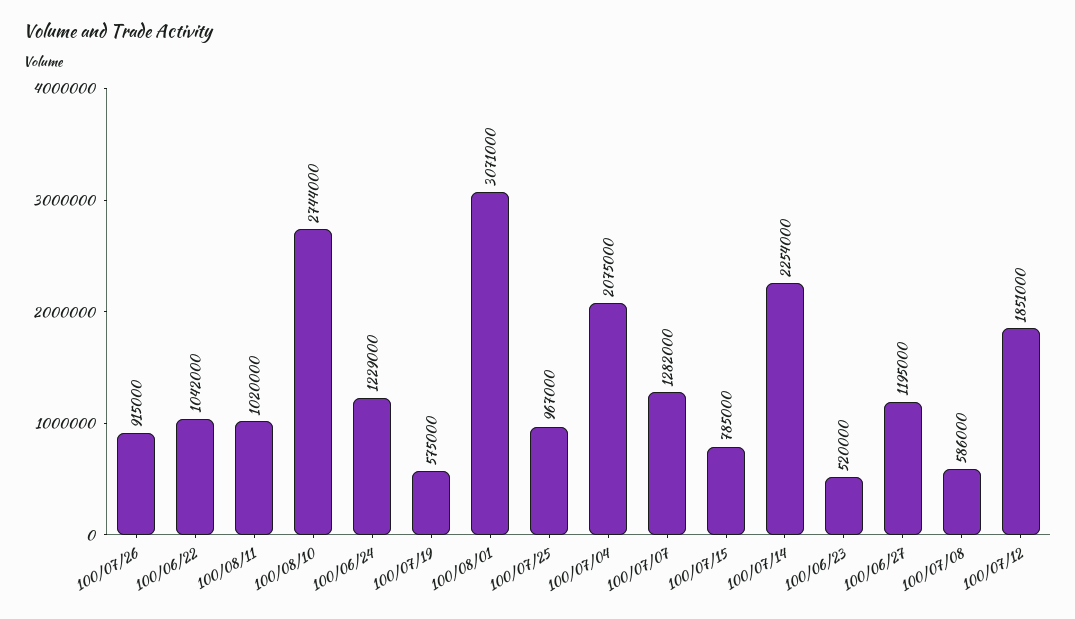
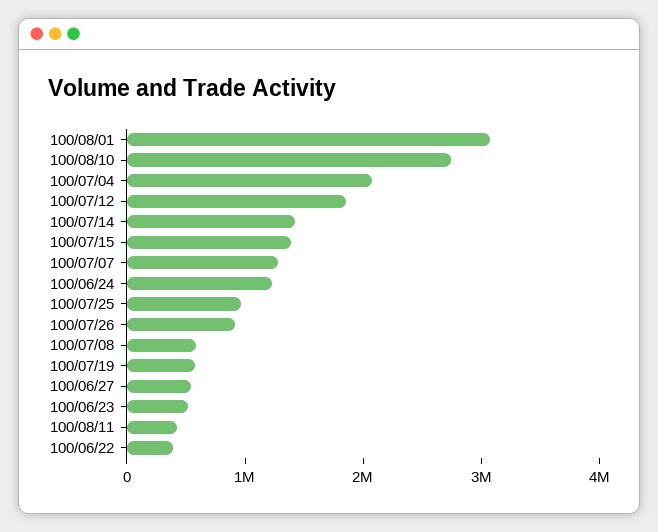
100/06/22: 1042000 -> 400000
100/08/11: 1020000 -> 400000
100/07/15: 785000 -> 1400000
100/07/14: 2254000 -> 1400000
100/06/27: 1195000 -> 600000

